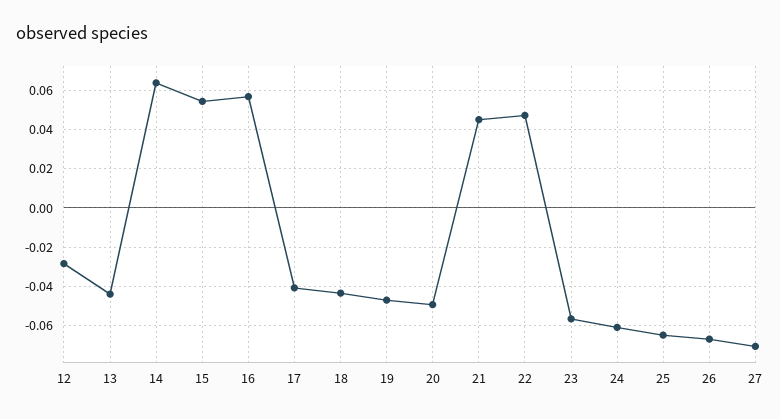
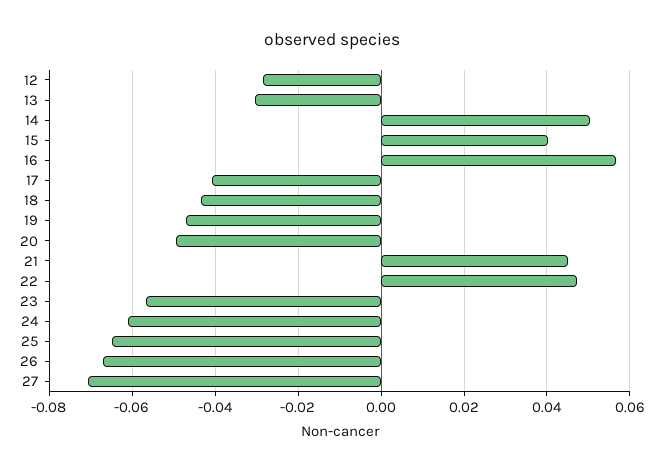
13: -0.045 -> -0.03
14: 0.065 -> 0.05
15: 0.055 -> 0.04

